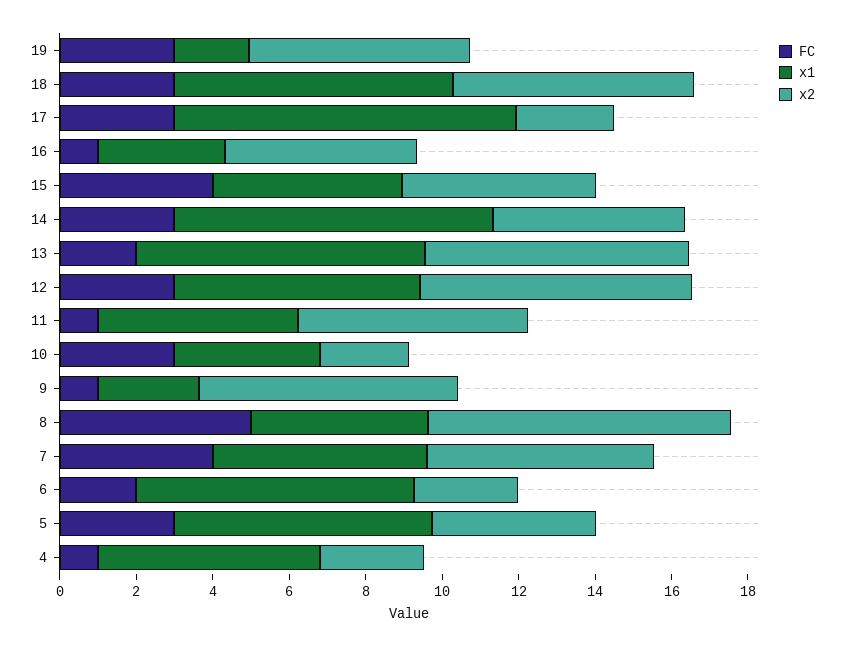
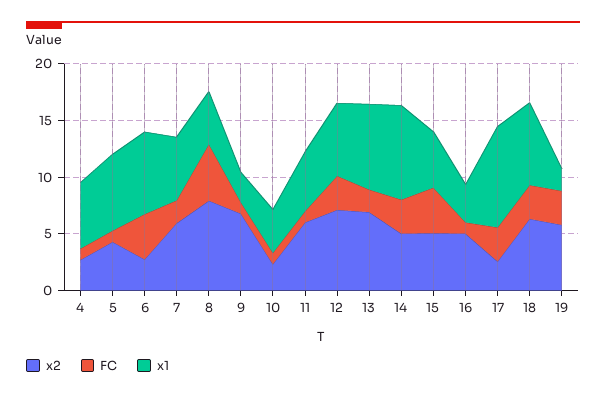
FC, 10: 3 -> 1
FC, 7: 4 -> 2
FC, 6: 2 -> 4
FC, 5: 3 -> 1

